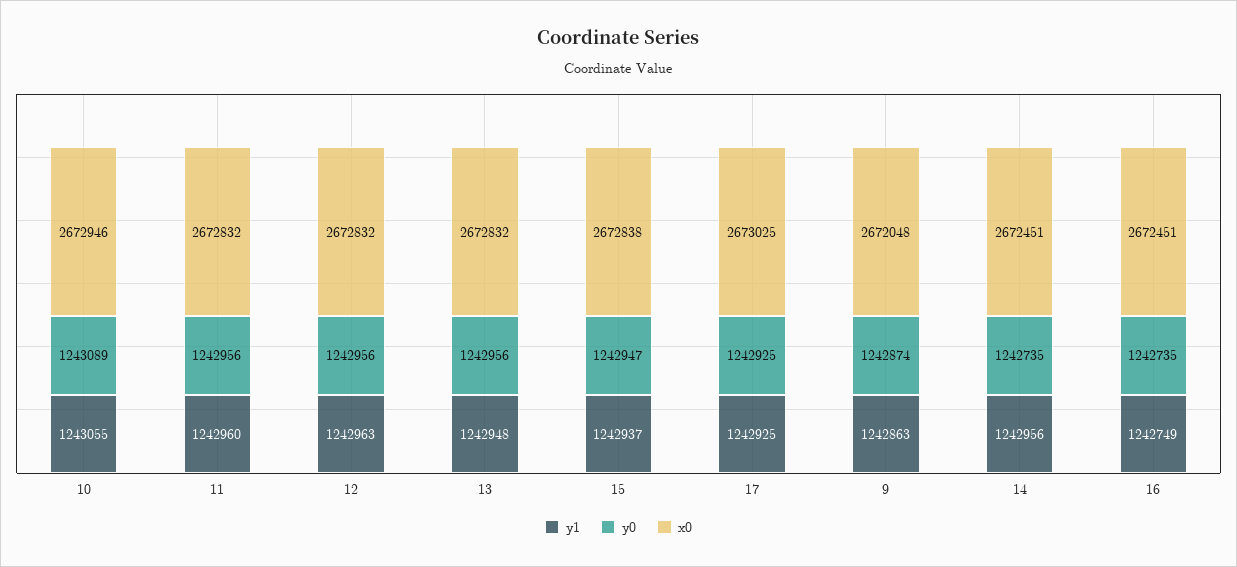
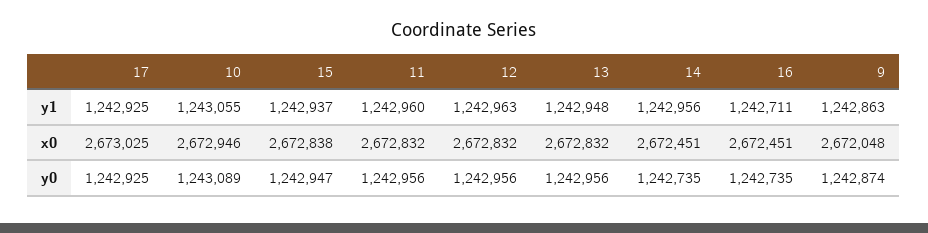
y1, 16: 1242749 -> 1242711

